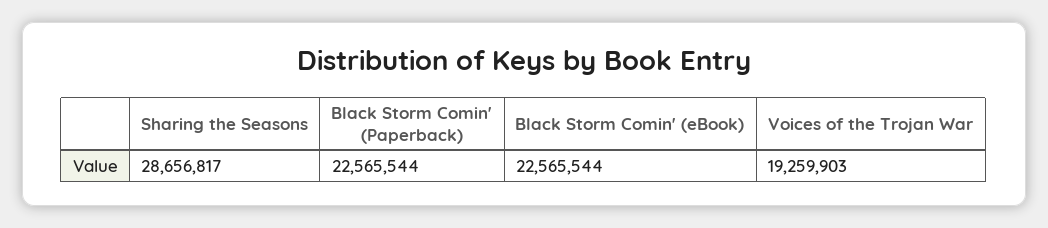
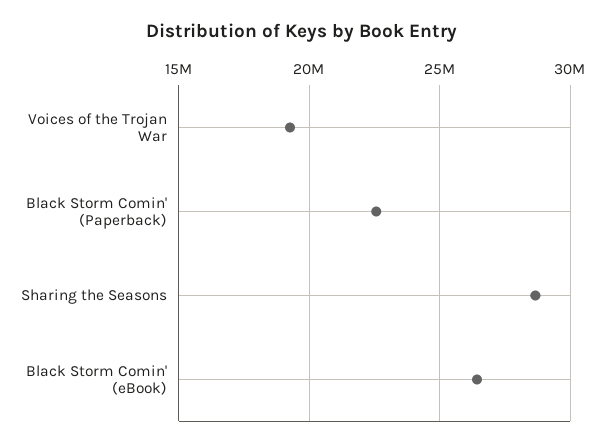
Black Storm Comin' (eBook): 22565544 -> 26500000

